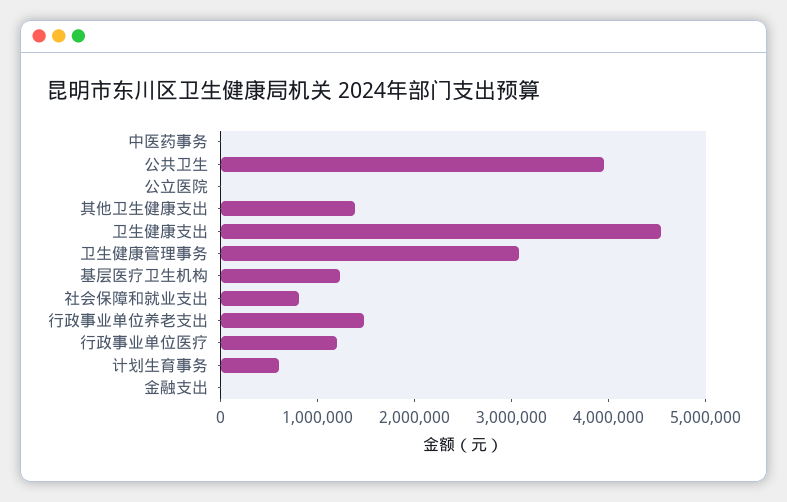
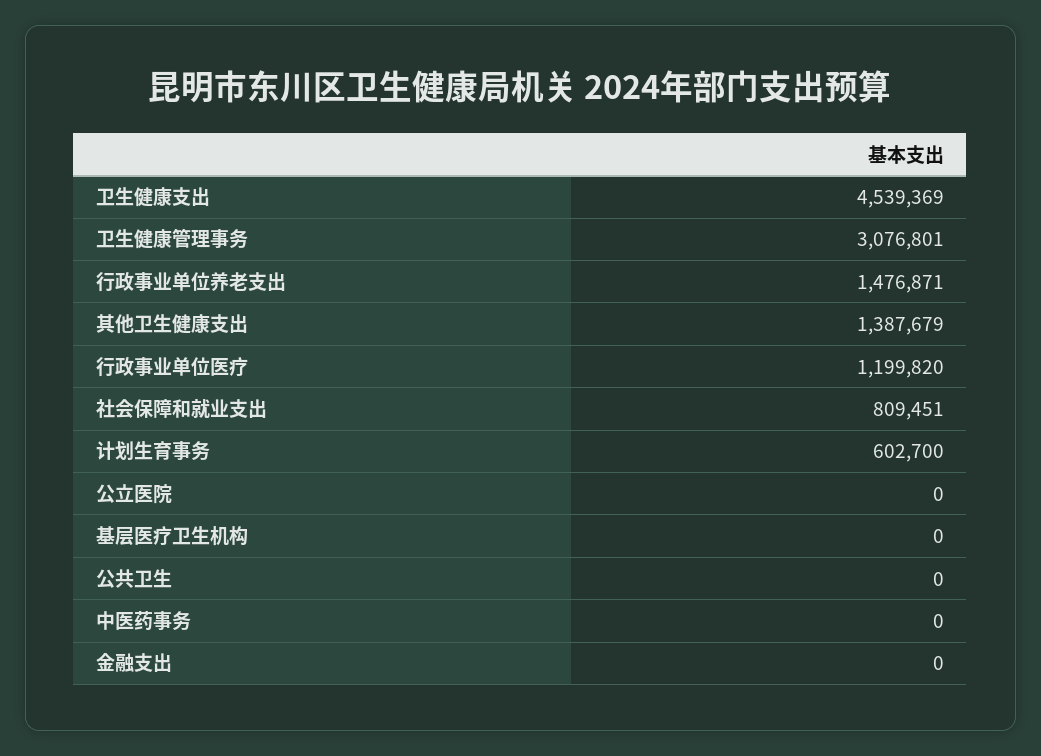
公共卫生: 4000000 -> 0
基层医疗卫生机构: 1200000 -> 0

